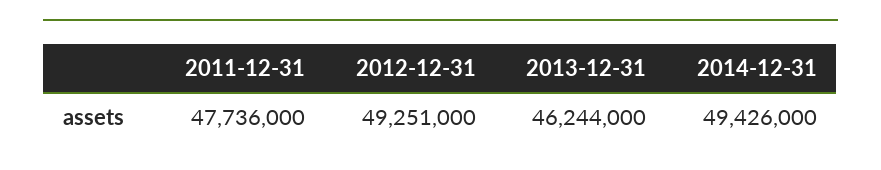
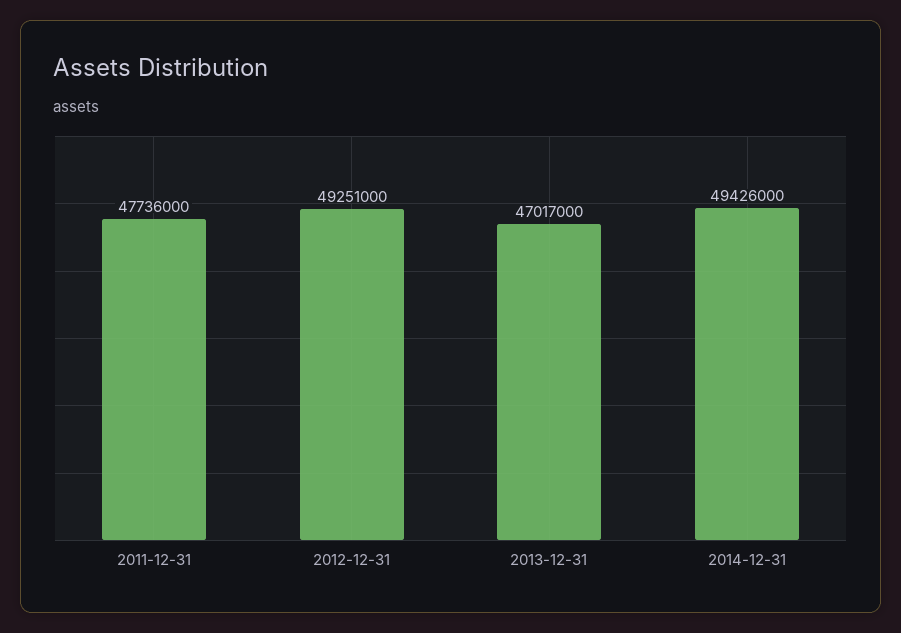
2013-12-31: 46244000 -> 47017000

